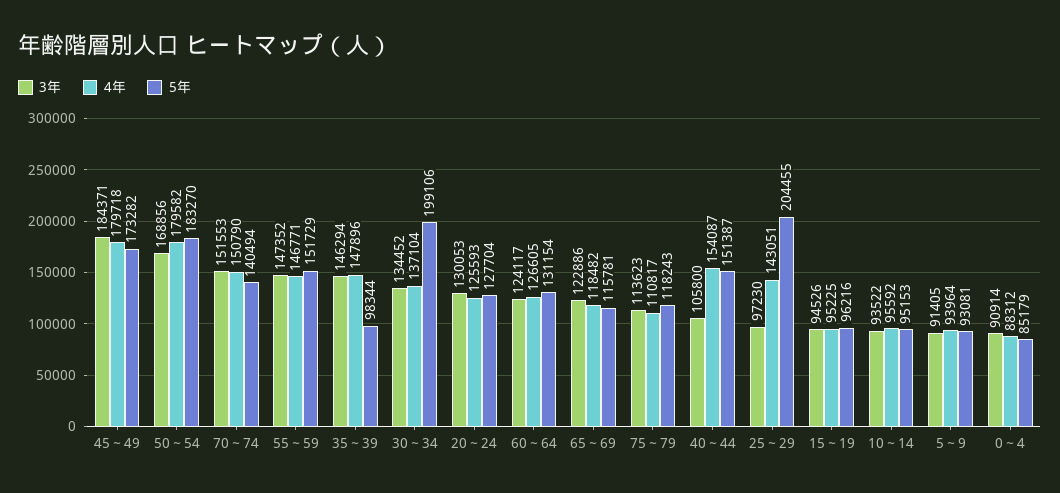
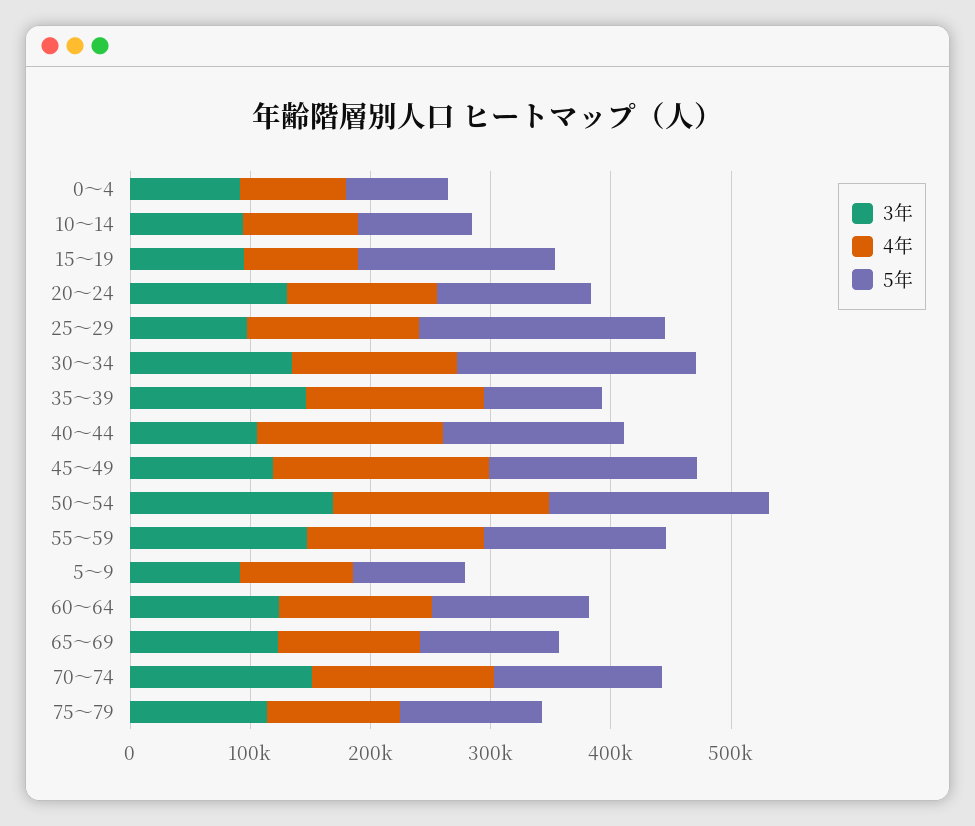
3年, 45～49: 184371 -> 120000
5年, 15～19: 96216 -> 160000

